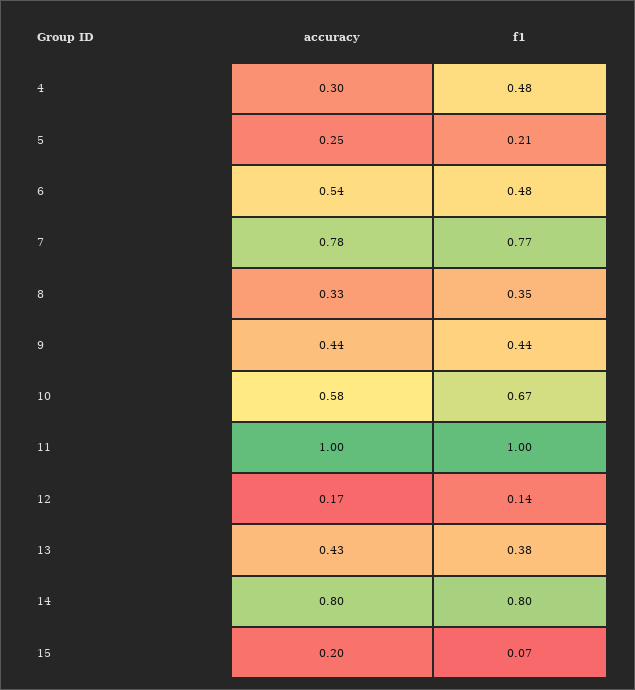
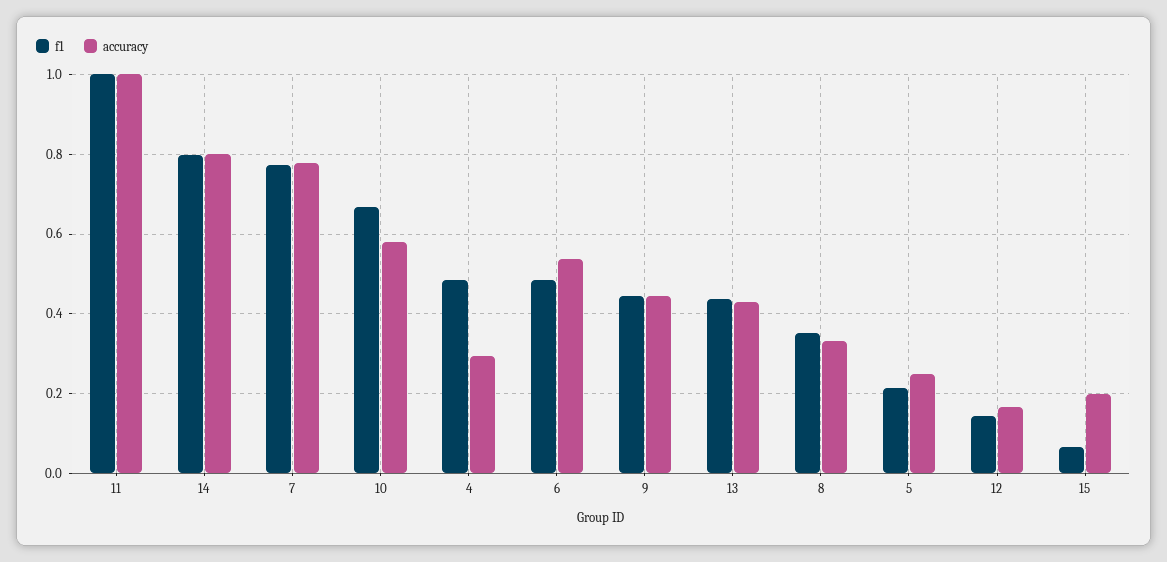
f1, 13: 0.38 -> 0.44

